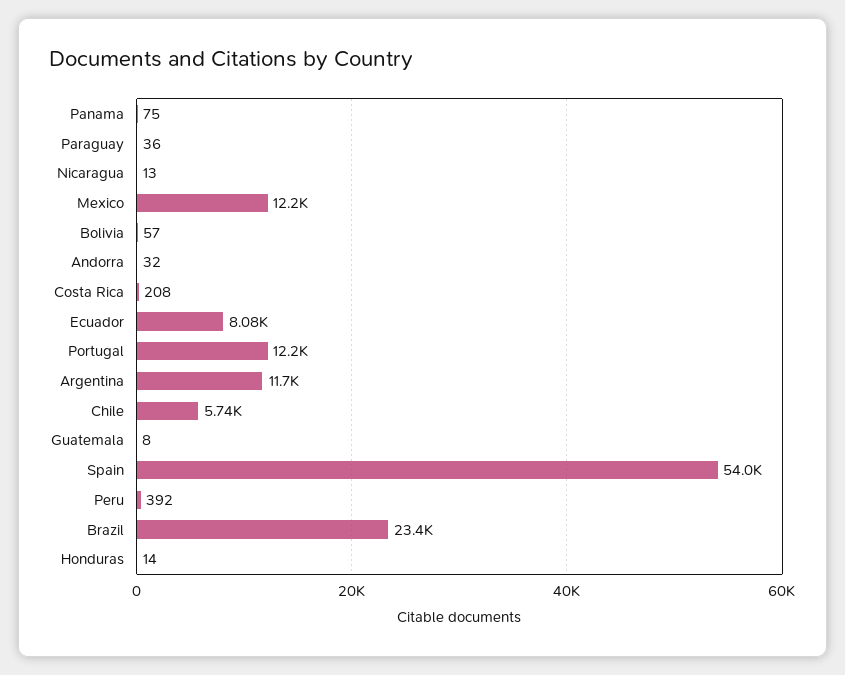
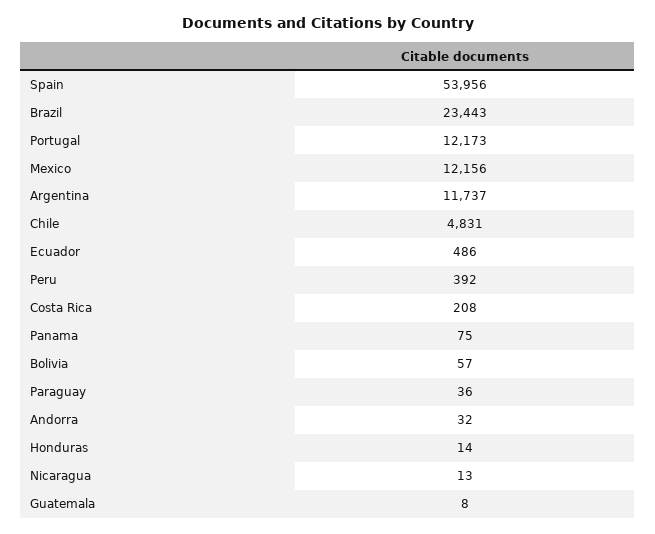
Ecuador: 8080 -> 486
Chile: 5740 -> 4831

